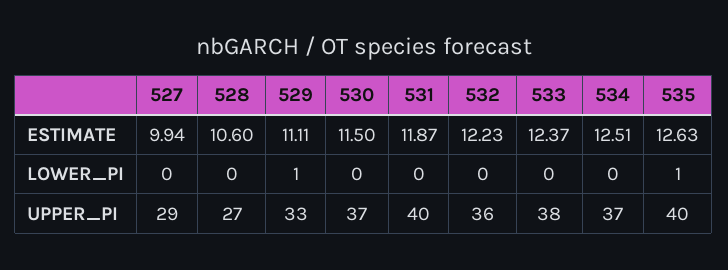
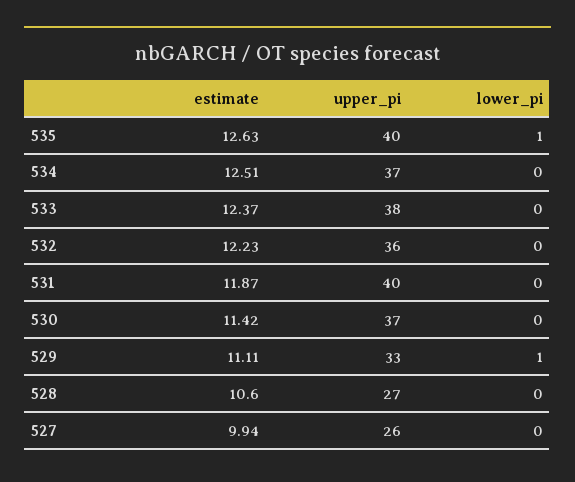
530, ESTIMATE: 11.5 -> 11.42
527, UPPER_PI: 29 -> 26

